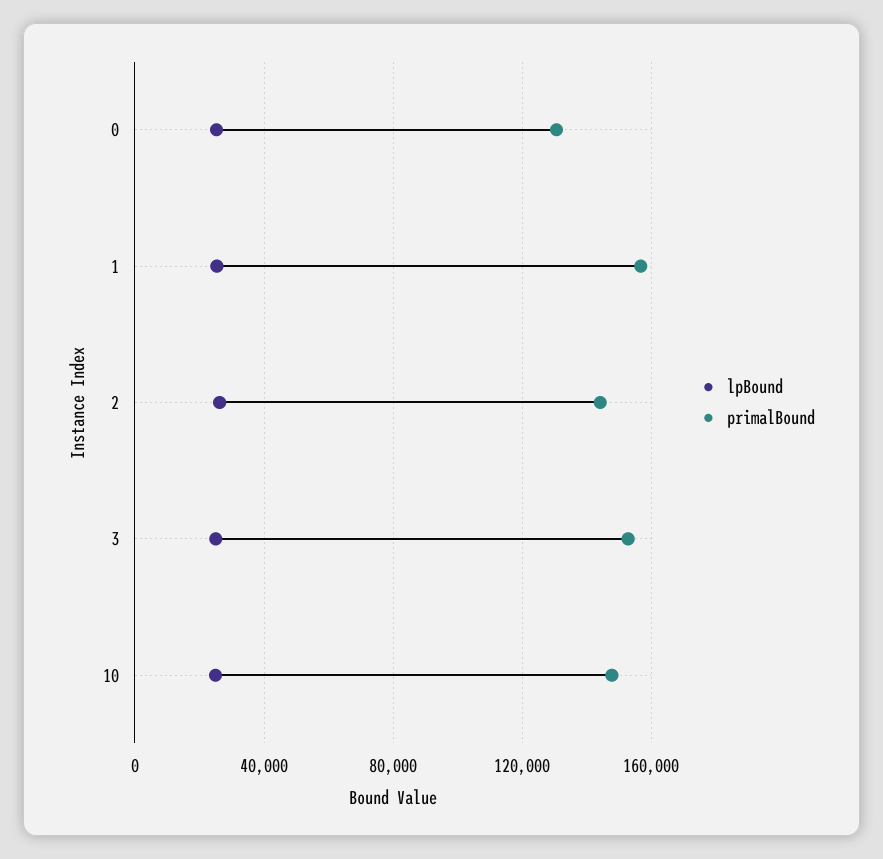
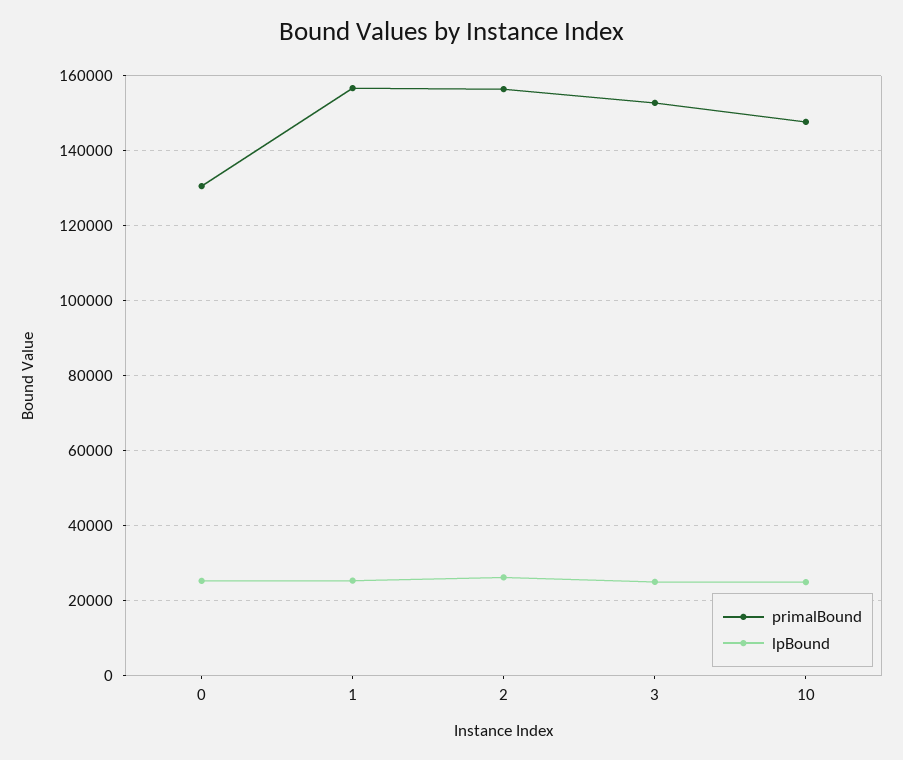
primalBound, 2: 145000 -> 156000

